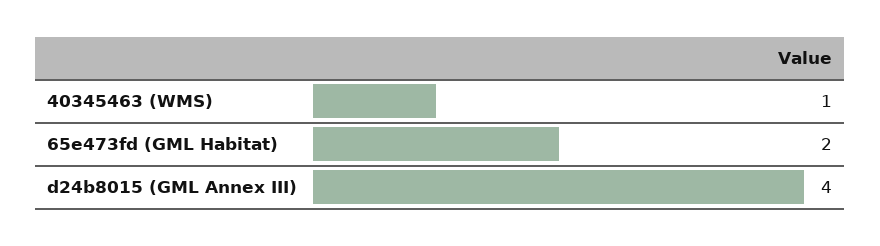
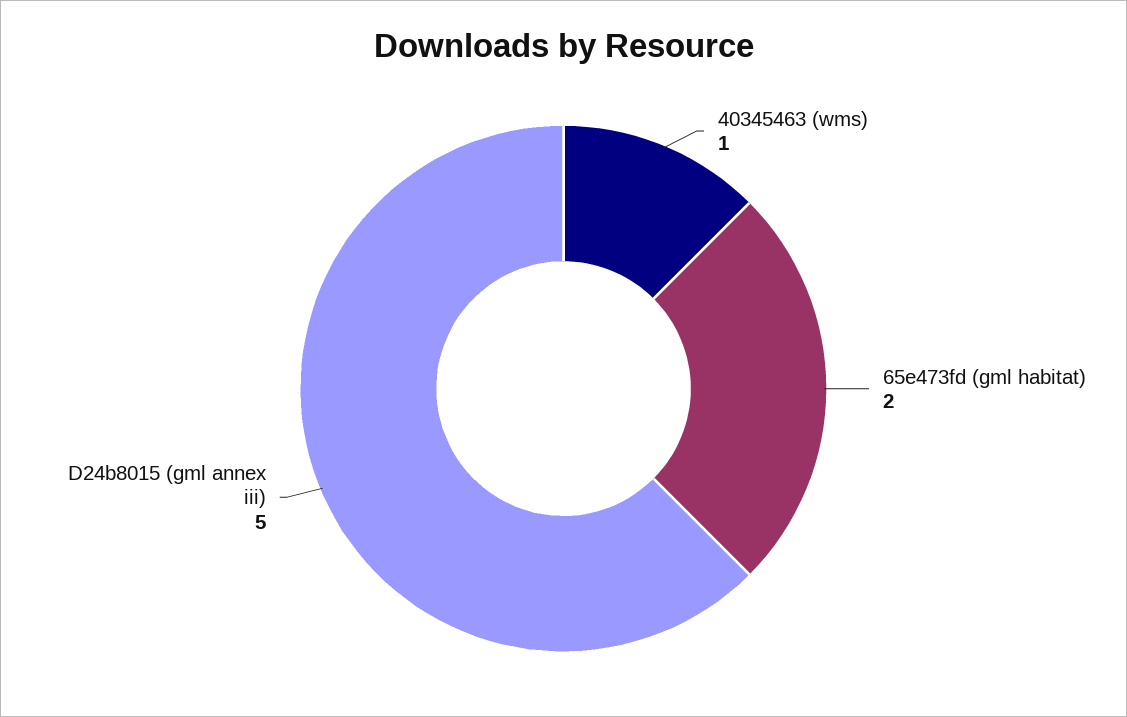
d24b8015 (GML Annex III): 4 -> 5

